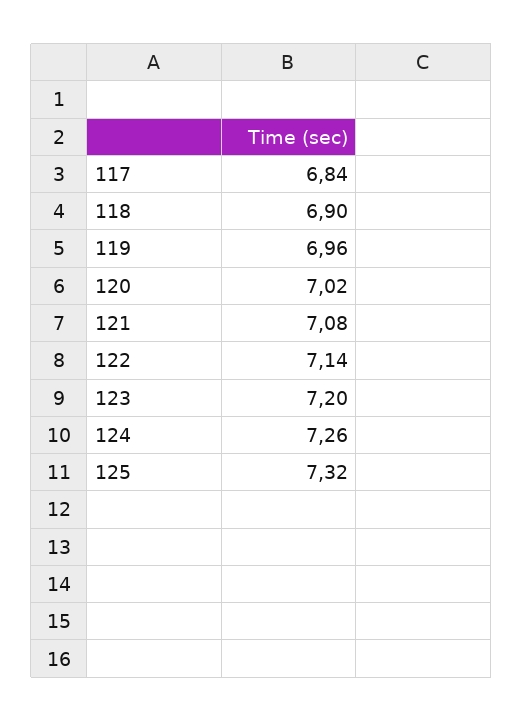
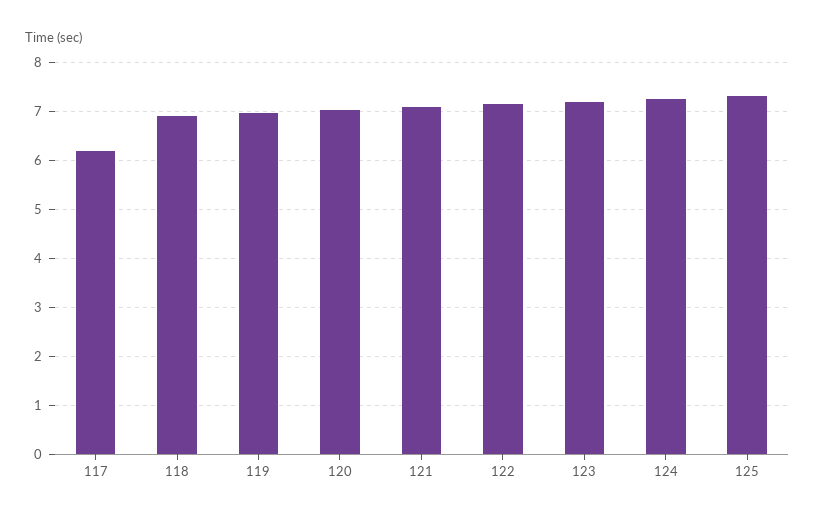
117: 6.84 -> 6.2

